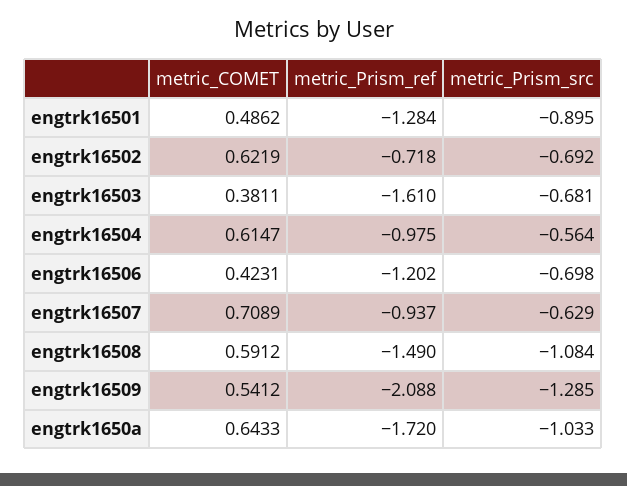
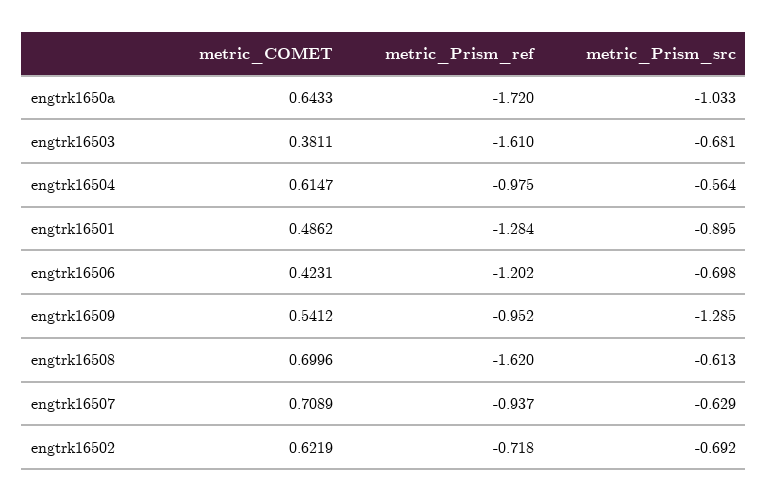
metric_COMET, engtrk16508: 0.5912 -> 0.6996
metric_Prism_ref, engtrk16508: -1.49 -> -1.62
metric_Prism_src, engtrk16508: -1.084 -> -0.613
metric_Prism_ref, engtrk16509: -2.088 -> -0.952

